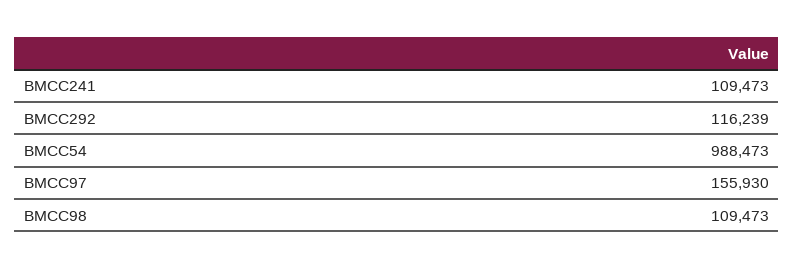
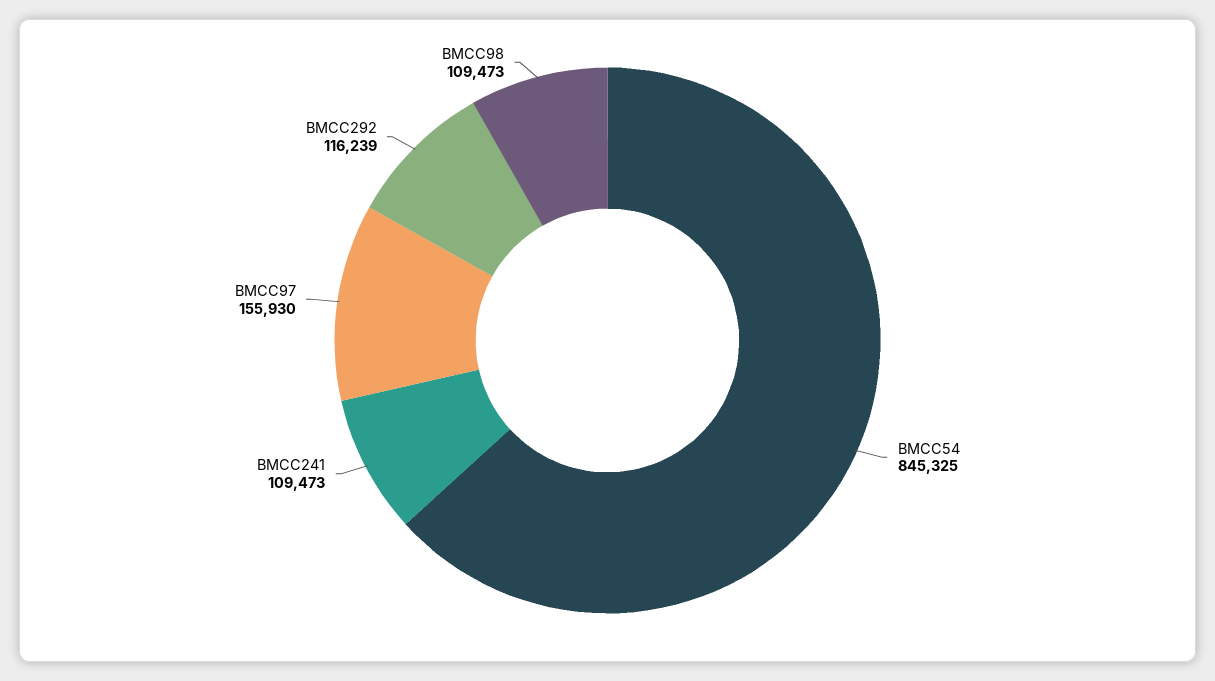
BMCC54: 988473 -> 845325

